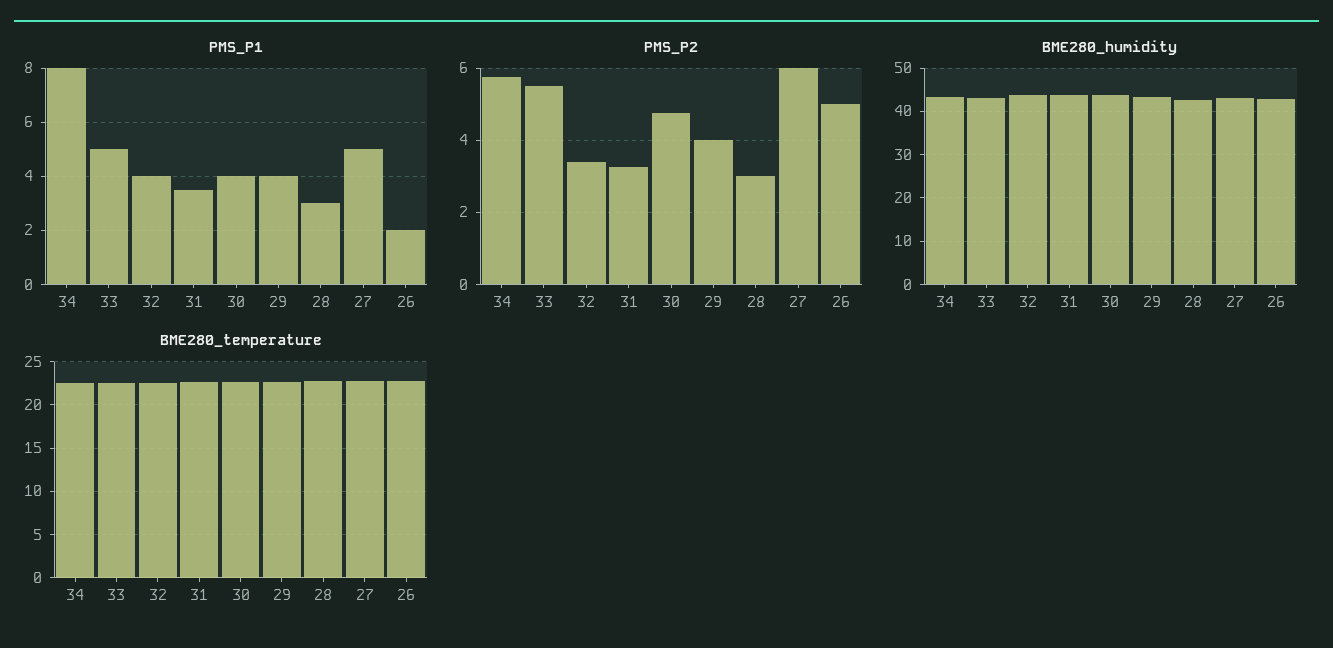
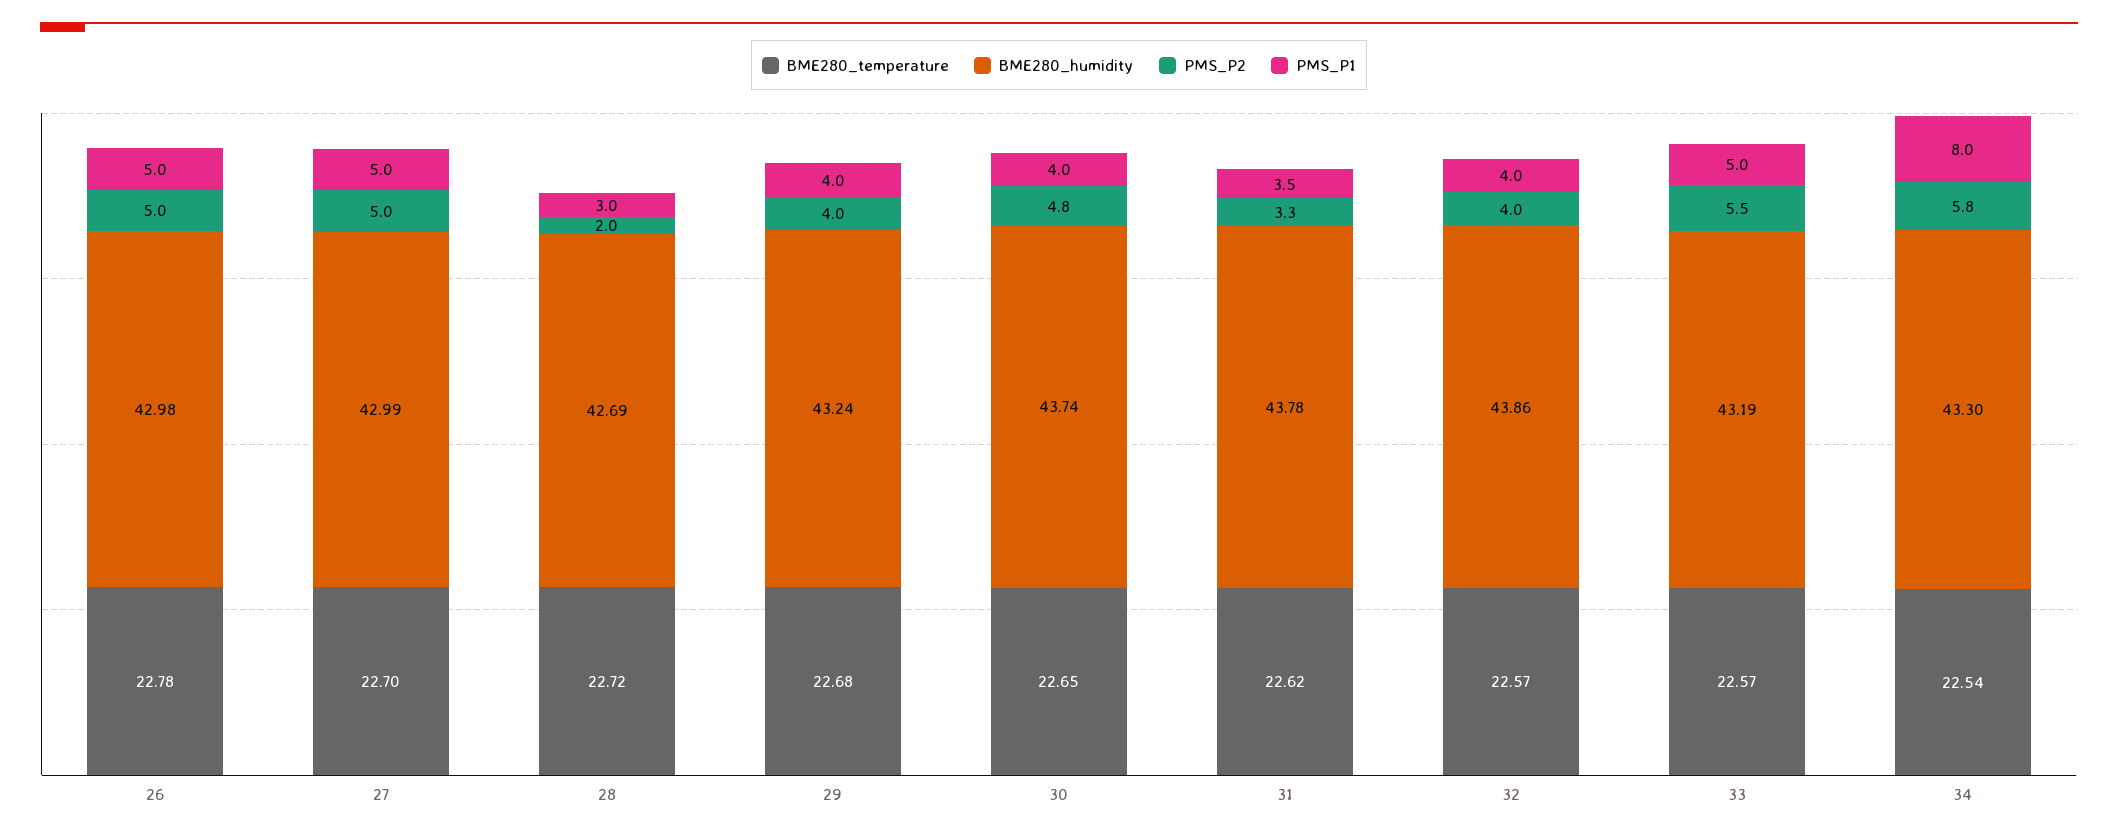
PMS_P1, 26: 2 -> 5
PMS_P2, 32: 3.4 -> 4
PMS_P2, 28: 3 -> 2
PMS_P2, 27: 6 -> 5

